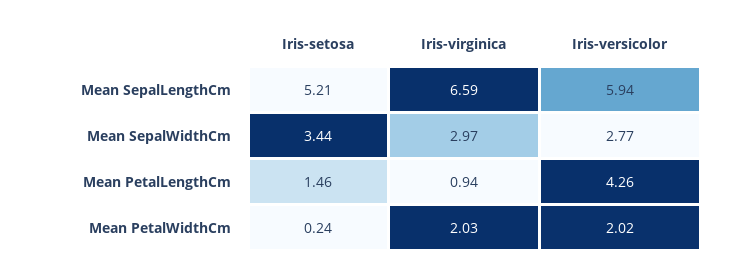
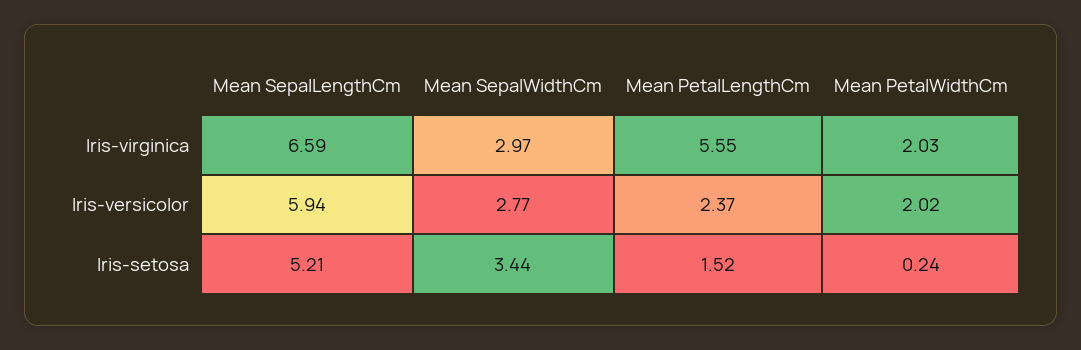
Iris-setosa, Mean PetalLengthCm: 1.46 -> 1.52
Iris-virginica, Mean PetalLengthCm: 0.94 -> 5.55
Iris-versicolor, Mean PetalLengthCm: 4.26 -> 2.37

